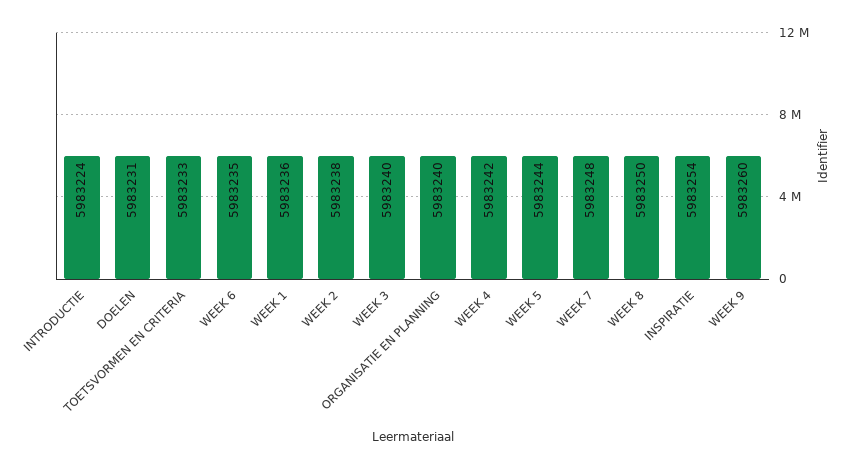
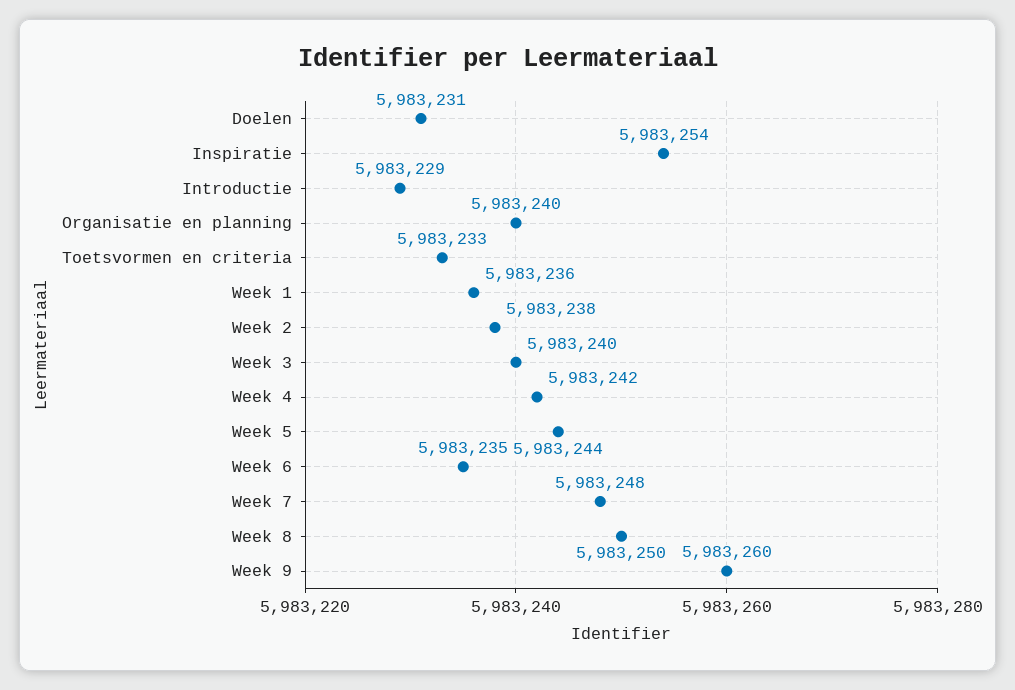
INTRODUCTIE: 5983224 -> 5983229

